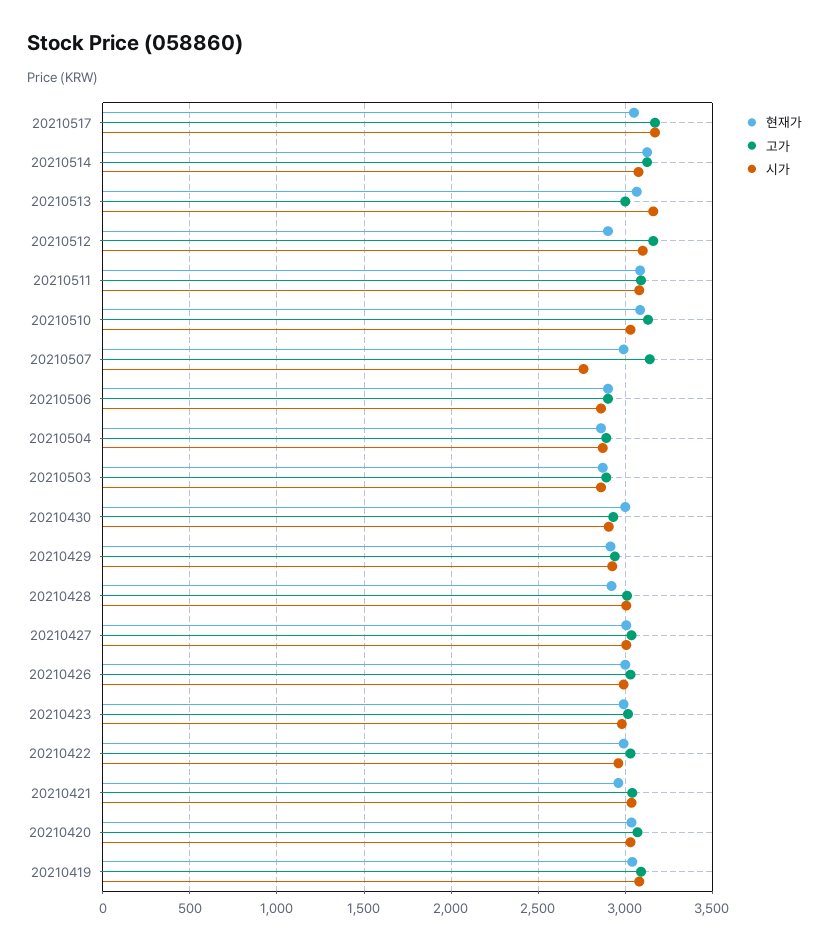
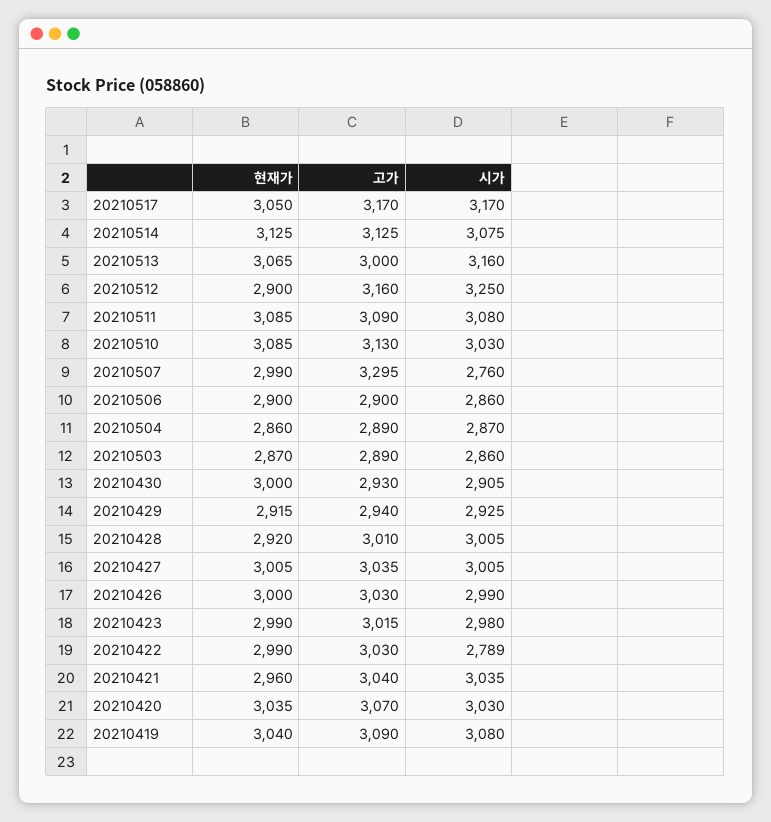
시가, 20210512: 3100 -> 3250
고가, 20210507: 3150 -> 3295
시가, 20210422: 2950 -> 2789

